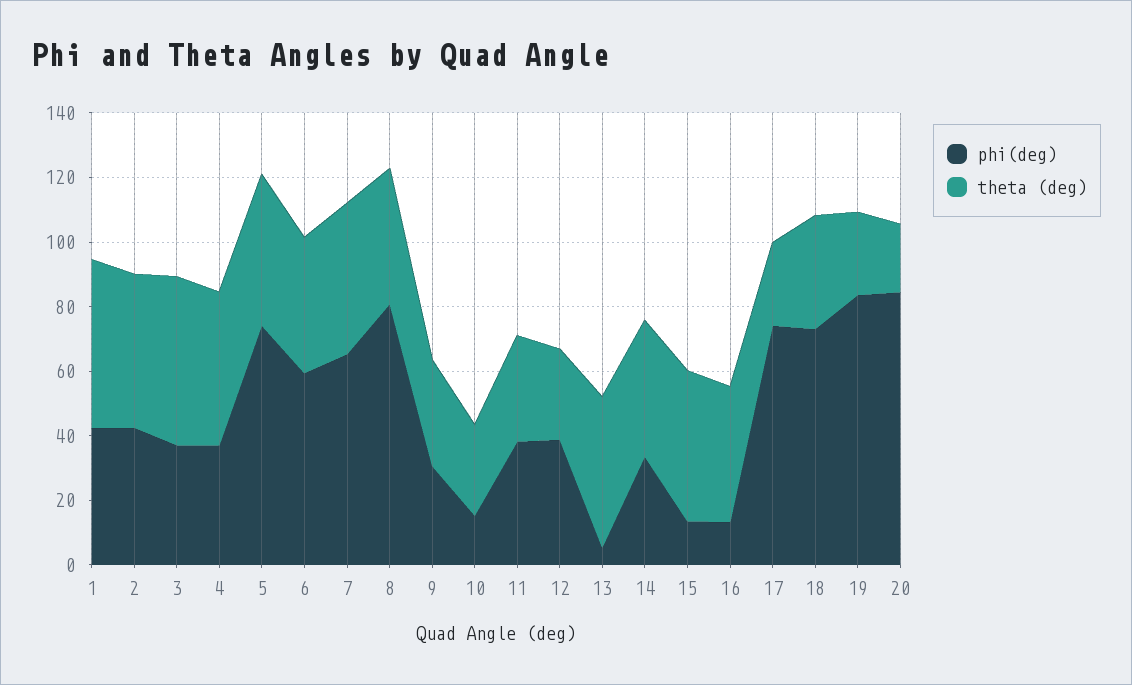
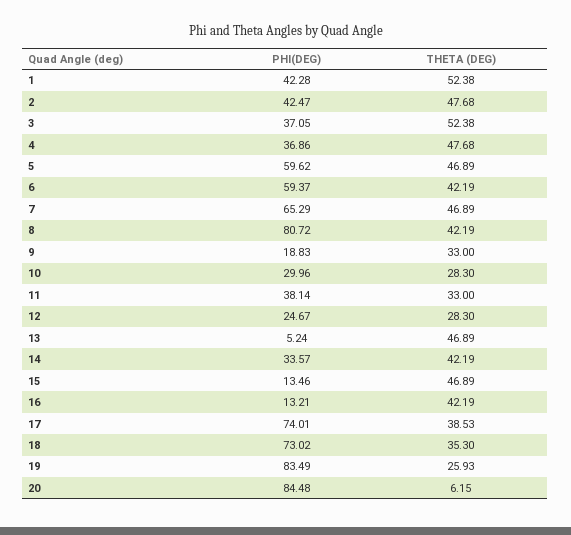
phi(deg), 5: 75 -> 59.62
phi(deg), 9: 30 -> 18.83
phi(deg), 10: 15 -> 29.96
phi(deg), 12: 40 -> 24.67
theta (deg), 17: 25 -> 38.53
theta (deg), 20: 20 -> 6.15

